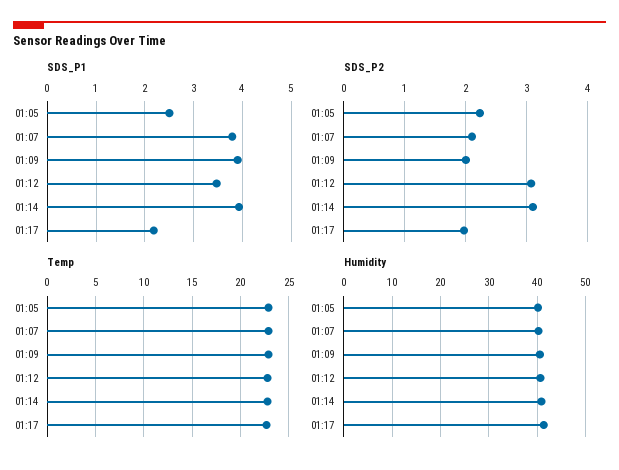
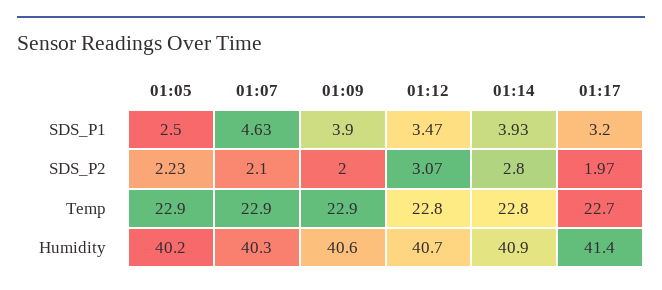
SDS_P1, 01:07: 3.8 -> 4.63
SDS_P1, 01:17: 2.2 -> 3.2
SDS_P2, 01:14: 3.1 -> 2.8

